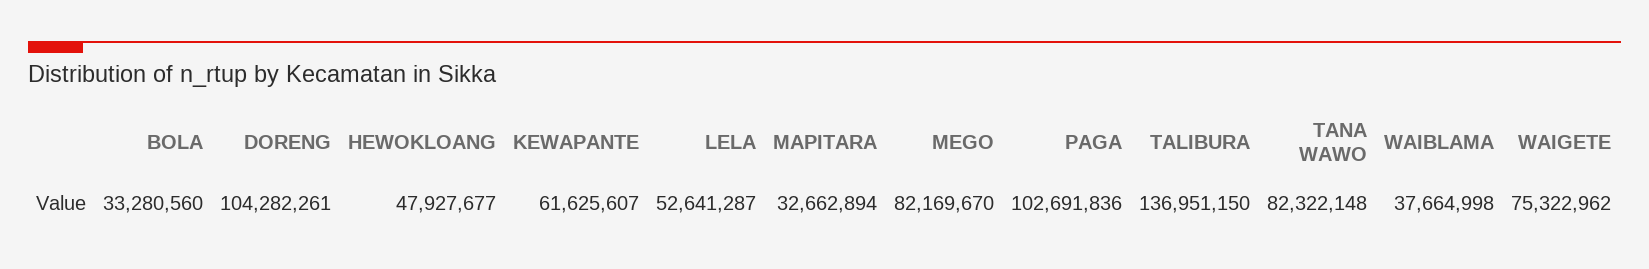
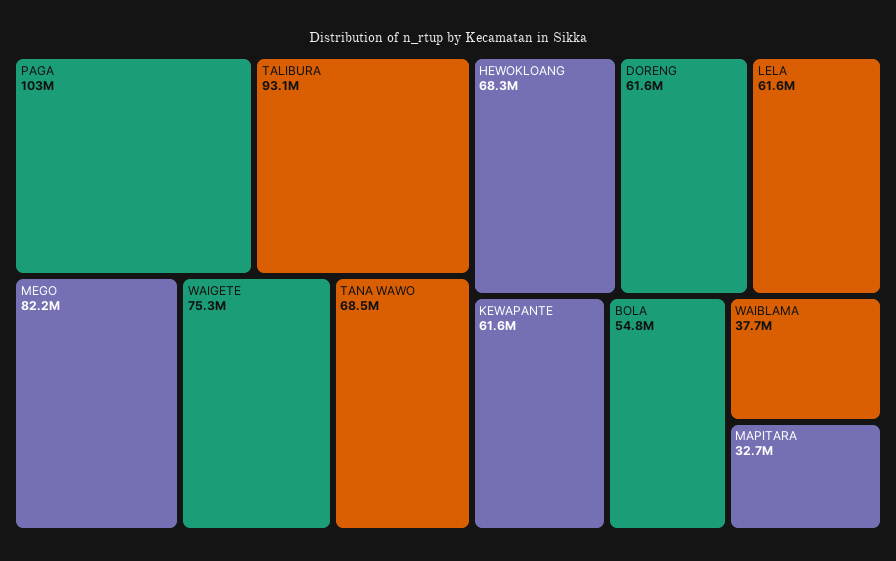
BOLA: 33280560 -> 54800000
DORENG: 104282261 -> 61600000
HEWOKLOANG: 47927677 -> 68300000
LELA: 52641287 -> 61600000
TALIBURA: 136951150 -> 93100000
TANA WAWO: 82322148 -> 68500000

